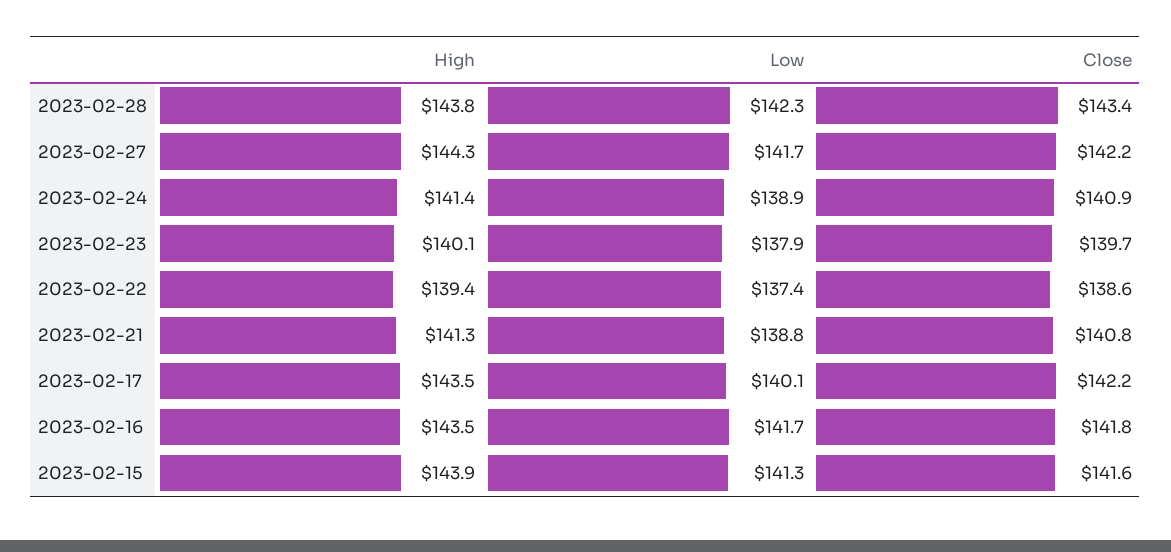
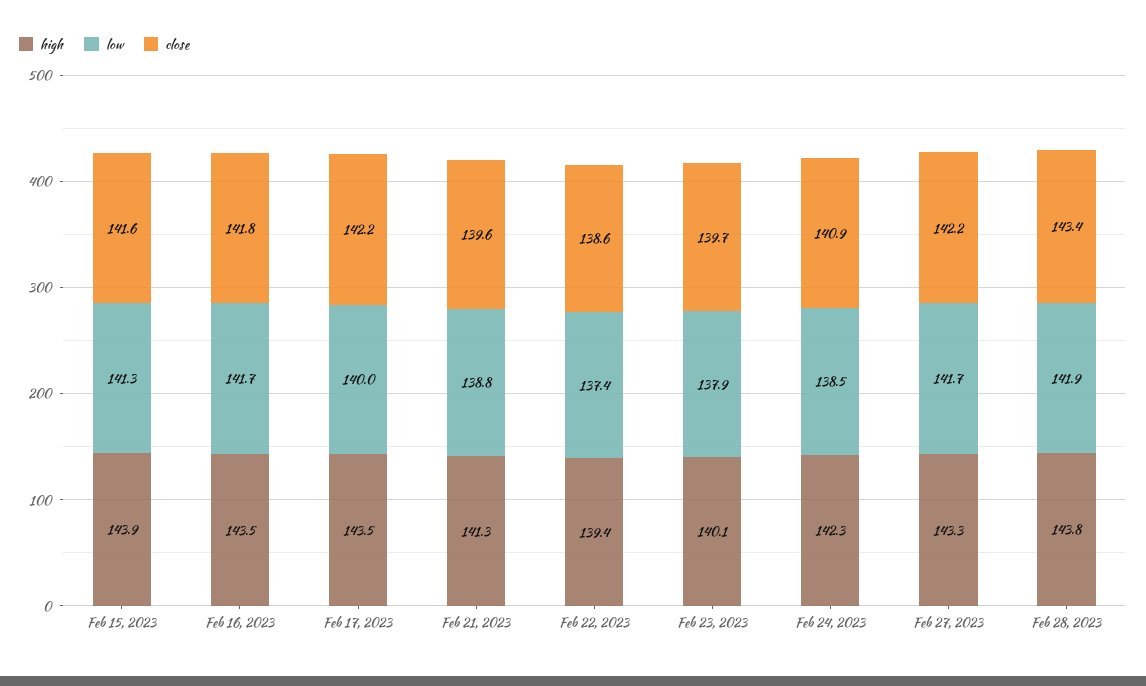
Low, 2023-02-28: 142.3 -> 141.9
High, 2023-02-27: 144.3 -> 143.3
High, 2023-02-24: 141.4 -> 142.3
Low, 2023-02-24: 138.9 -> 138.5
Close, 2023-02-21: 140.8 -> 139.6
Low, 2023-02-17: 140.1 -> 140

